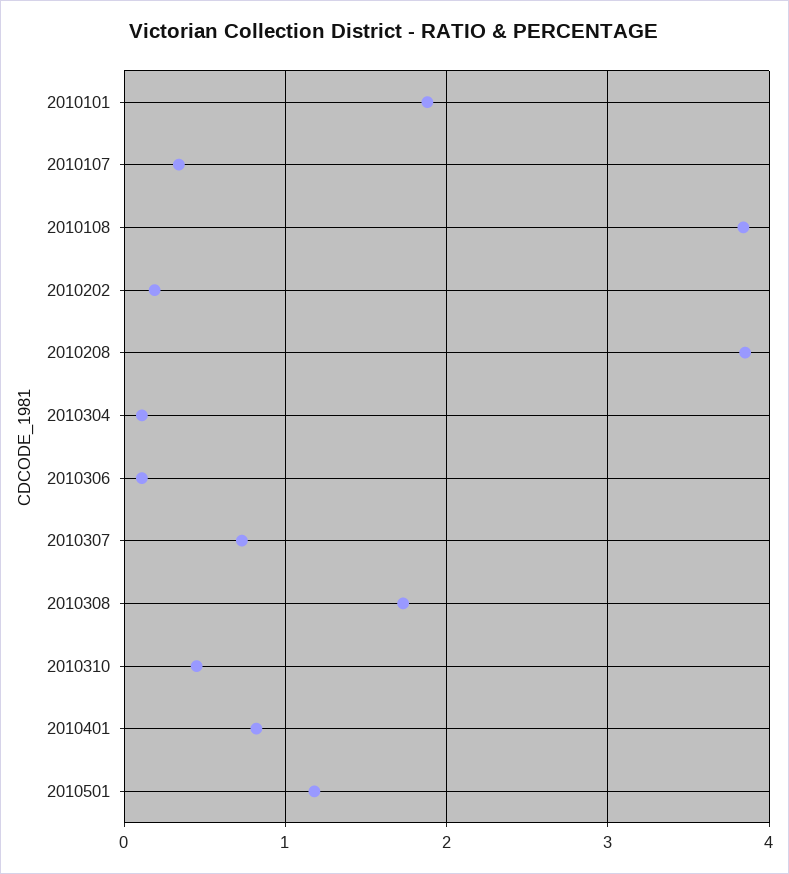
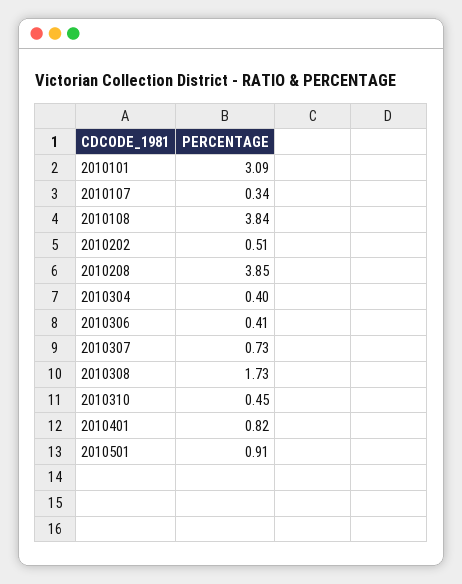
2010101: 1.9 -> 3.09
2010202: 0.2 -> 0.51
2010304: 0.1 -> 0.4
2010306: 0.1 -> 0.41
2010501: 1.2 -> 0.91

